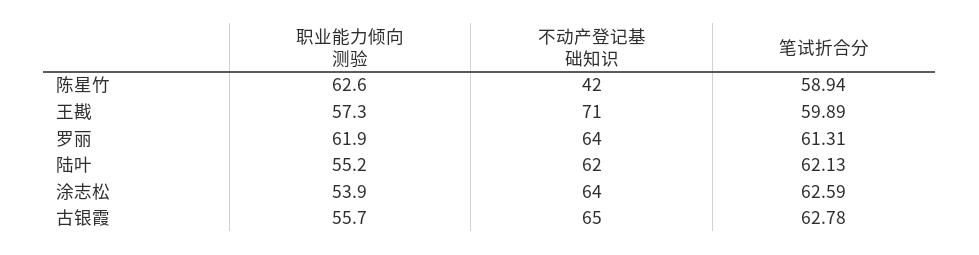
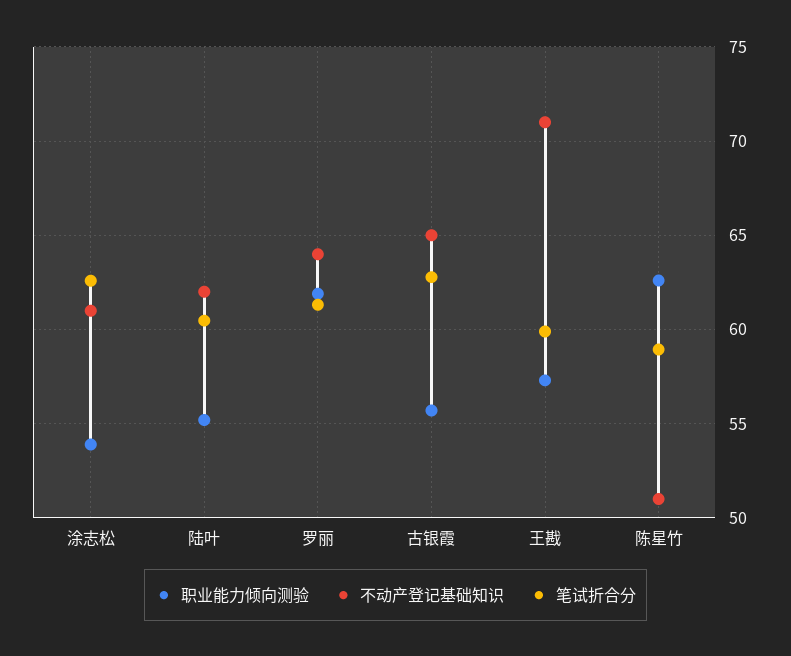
不动产登记基础知识, 陈星竹: 42 -> 51
笔试折合分, 陆叶: 62.13 -> 60.5
不动产登记基础知识, 涂志松: 64 -> 61

